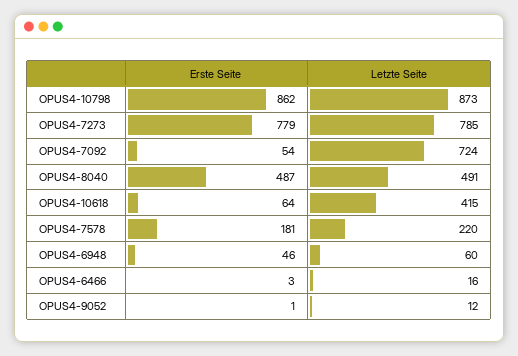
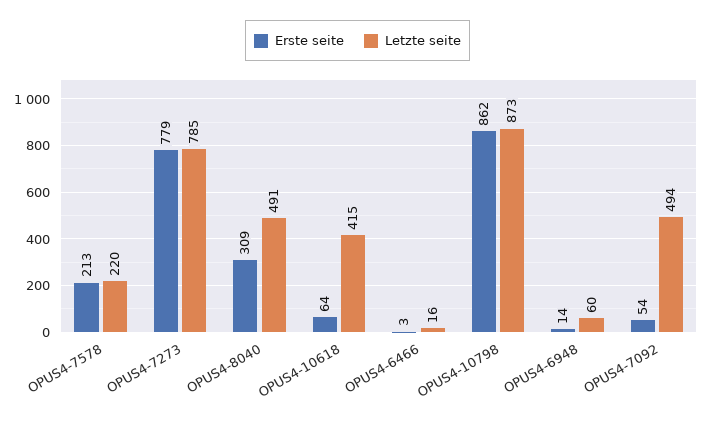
Letzte Seite, OPUS4-7092: 724 -> 494
Erste Seite, OPUS4-8040: 487 -> 309
Erste Seite, OPUS4-7578: 181 -> 213
Erste Seite, OPUS4-6948: 46 -> 14
Erste Seite, OPUS4-9052: 1 -> none
Letzte Seite, OPUS4-9052: 12 -> none

